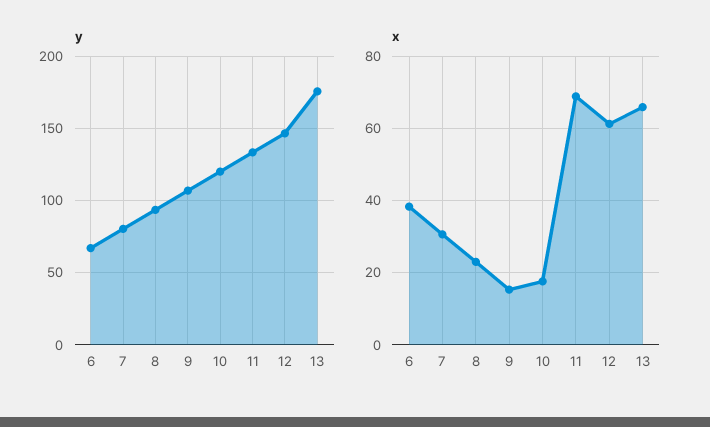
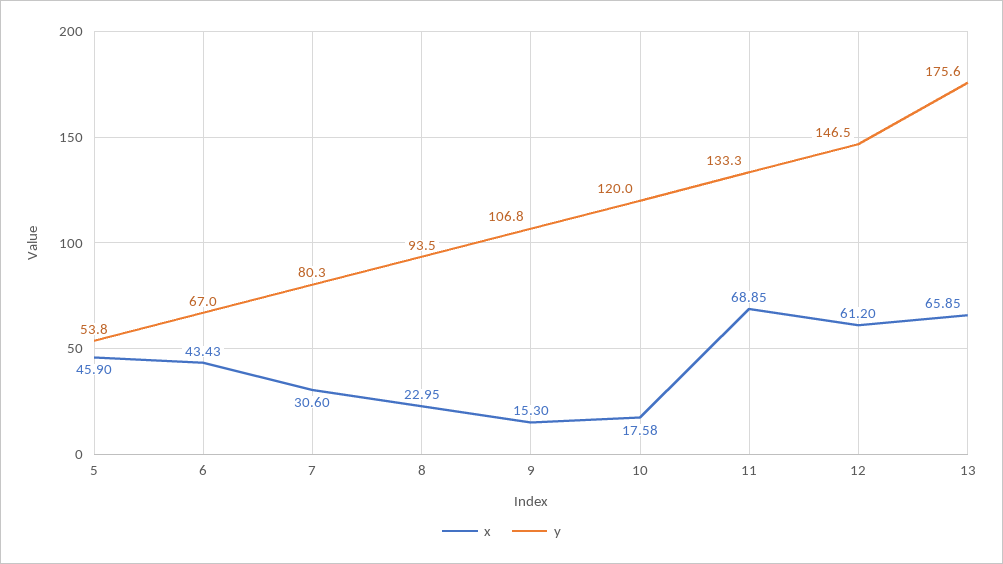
x, 6: 38 -> 43.43
x, 5: none -> 45.9
y, 5: none -> 53.8

